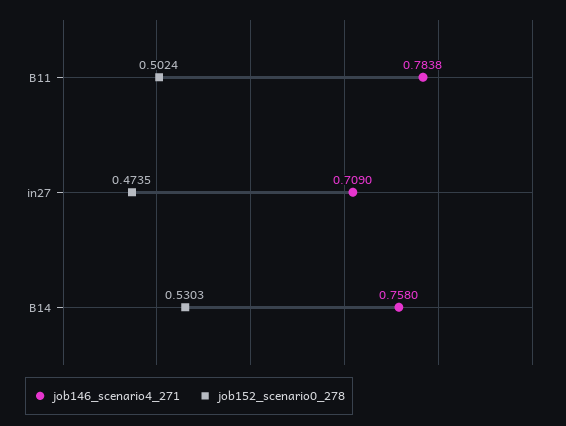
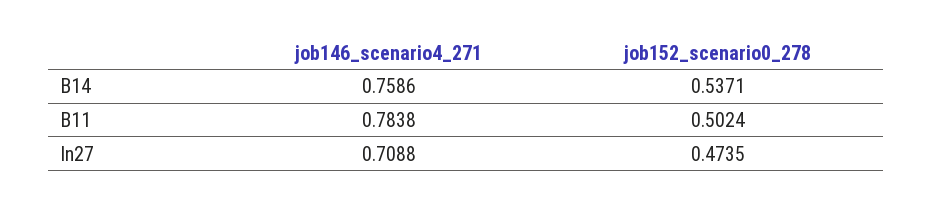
job146_scenario4_271, in27: 0.709 -> 0.7088
job146_scenario4_271, B14: 0.758 -> 0.7586
job152_scenario0_278, B14: 0.5303 -> 0.5371

